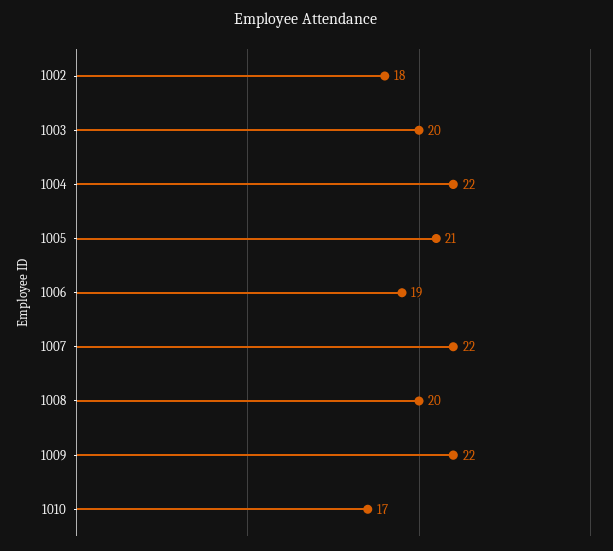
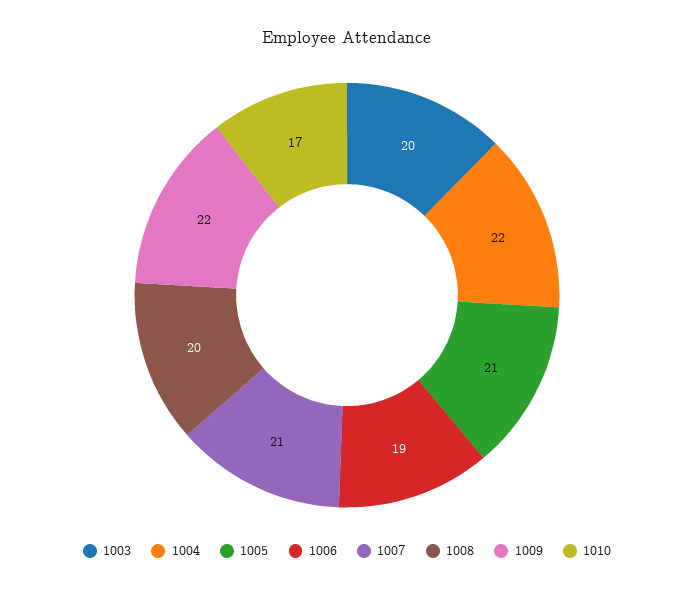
1002: 18 -> none
1007: 22 -> 21

